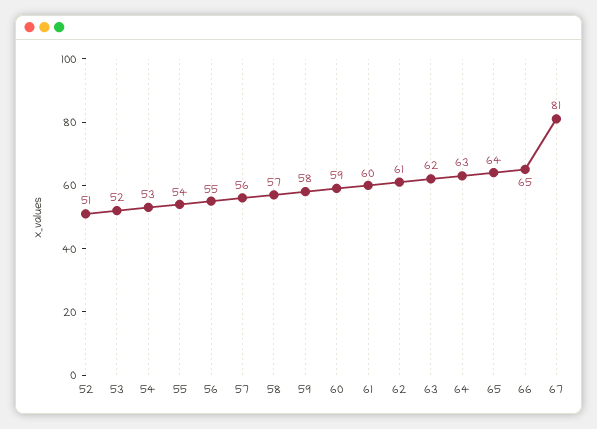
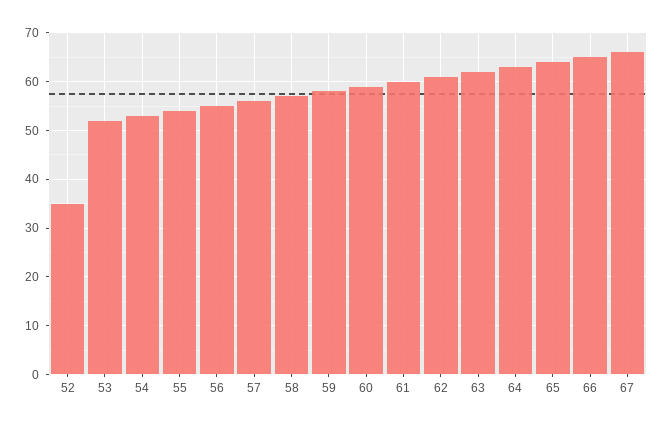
52: 51 -> 35
67: 81 -> 65

